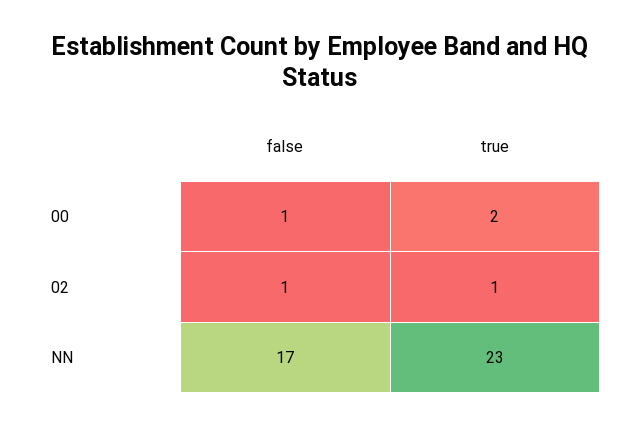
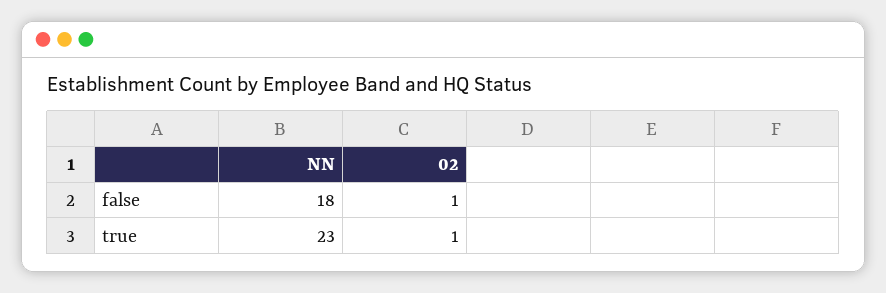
false, 00: 1 -> none
true, 00: 2 -> none
false, NN: 17 -> 18

